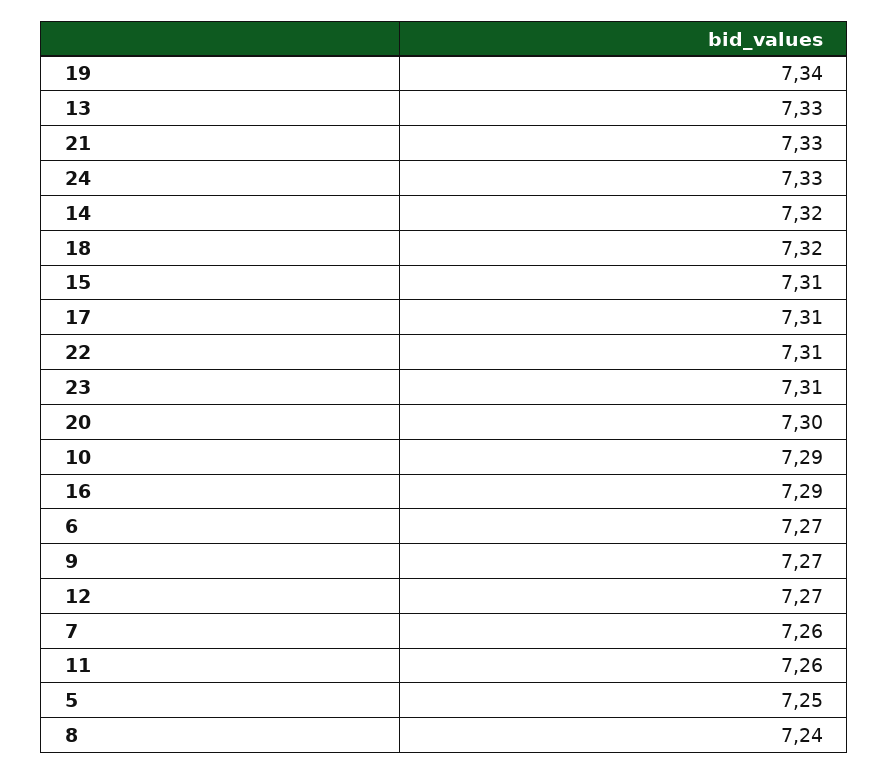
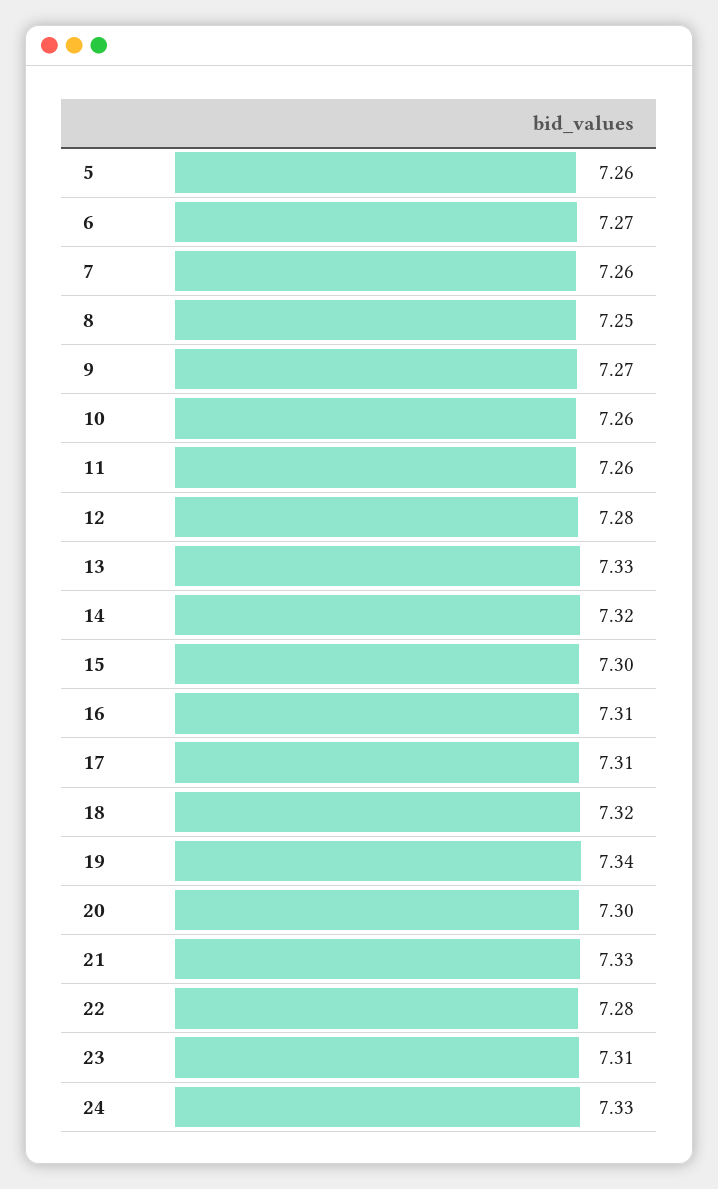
15: 7.31 -> 7.3
22: 7.31 -> 7.28
10: 7.29 -> 7.26
16: 7.29 -> 7.31
12: 7.27 -> 7.28
5: 7.25 -> 7.26
8: 7.24 -> 7.25

